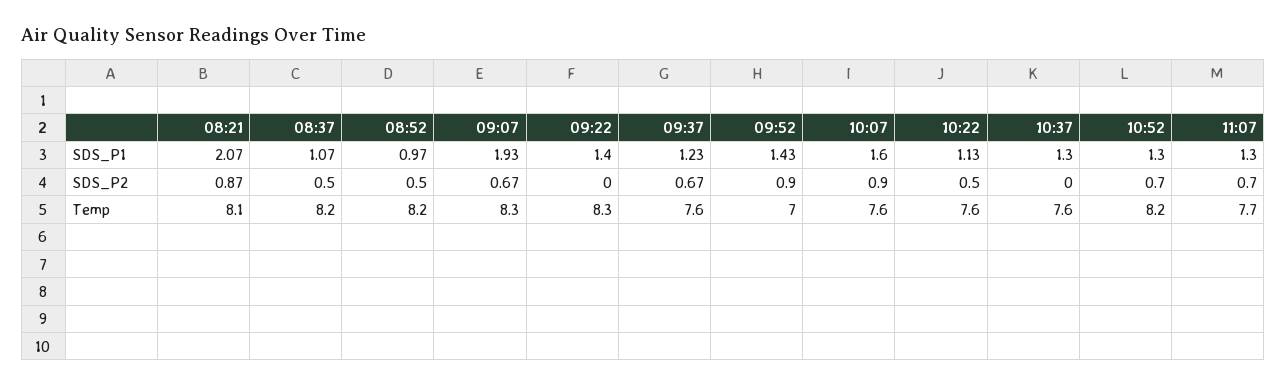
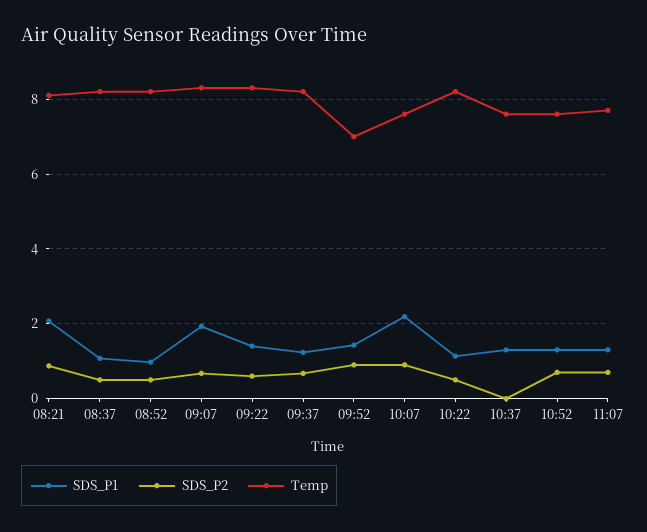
SDS_P1, 10:07: 1.6 -> 2.2
SDS_P2, 09:22: 0 -> 0.6
Temp, 09:37: 7.6 -> 8.2
Temp, 10:22: 7.6 -> 8.2
Temp, 10:52: 8.2 -> 7.6

